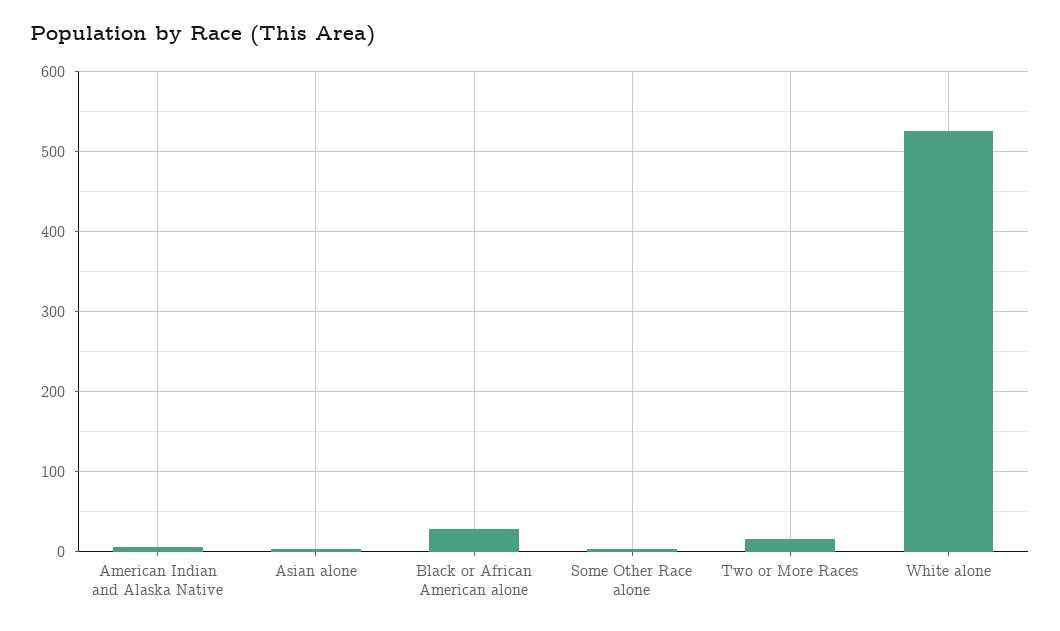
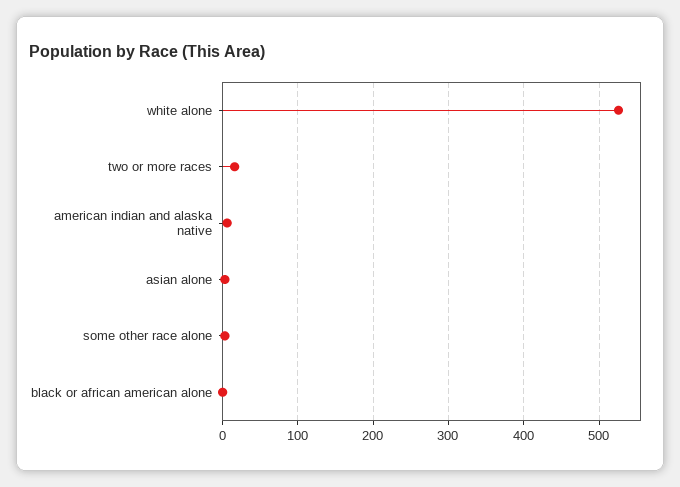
Black or African American alone: 30 -> 0

